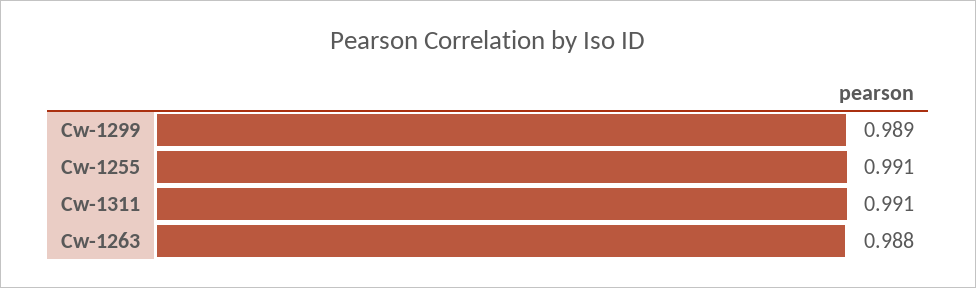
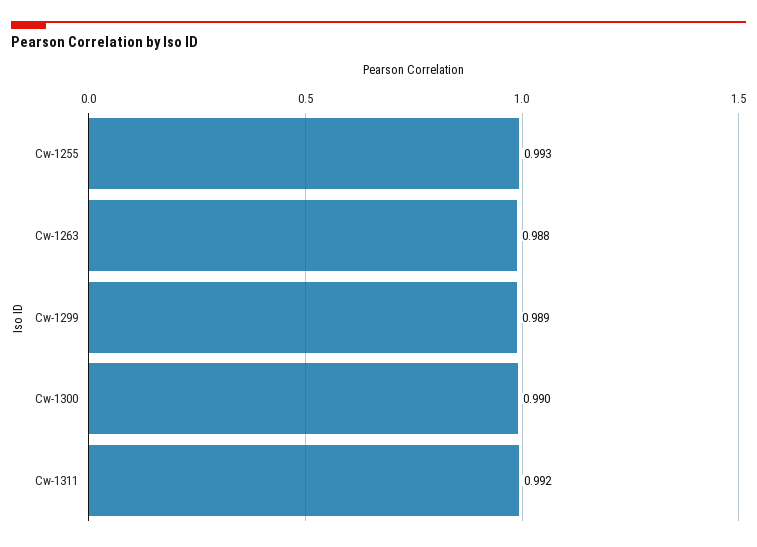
Cw-1255: 0.991 -> 0.993
Cw-1311: 0.991 -> 0.992
Cw-1300: none -> 0.99

